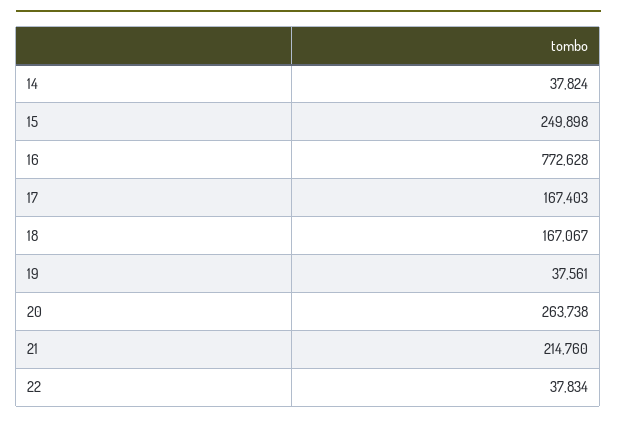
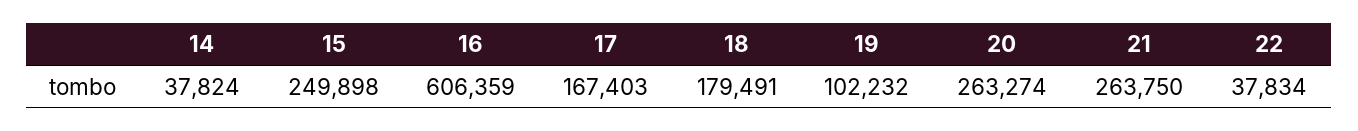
16: 772628 -> 606359
18: 167067 -> 179491
19: 37561 -> 102232
20: 263738 -> 263274
21: 214760 -> 263750

